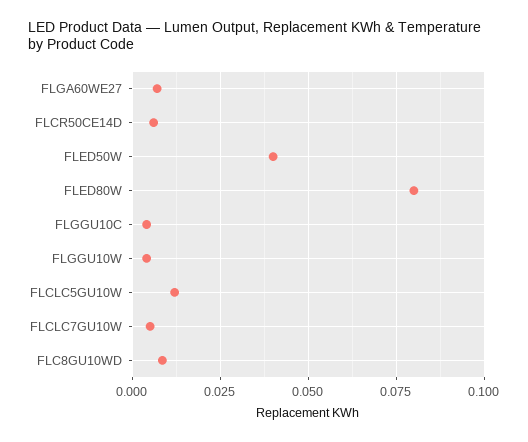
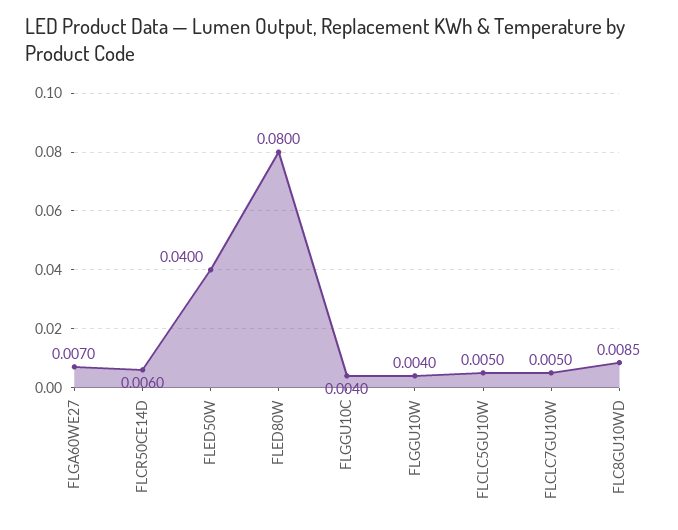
FLCLC5GU10W: 0.0125 -> 0.005

